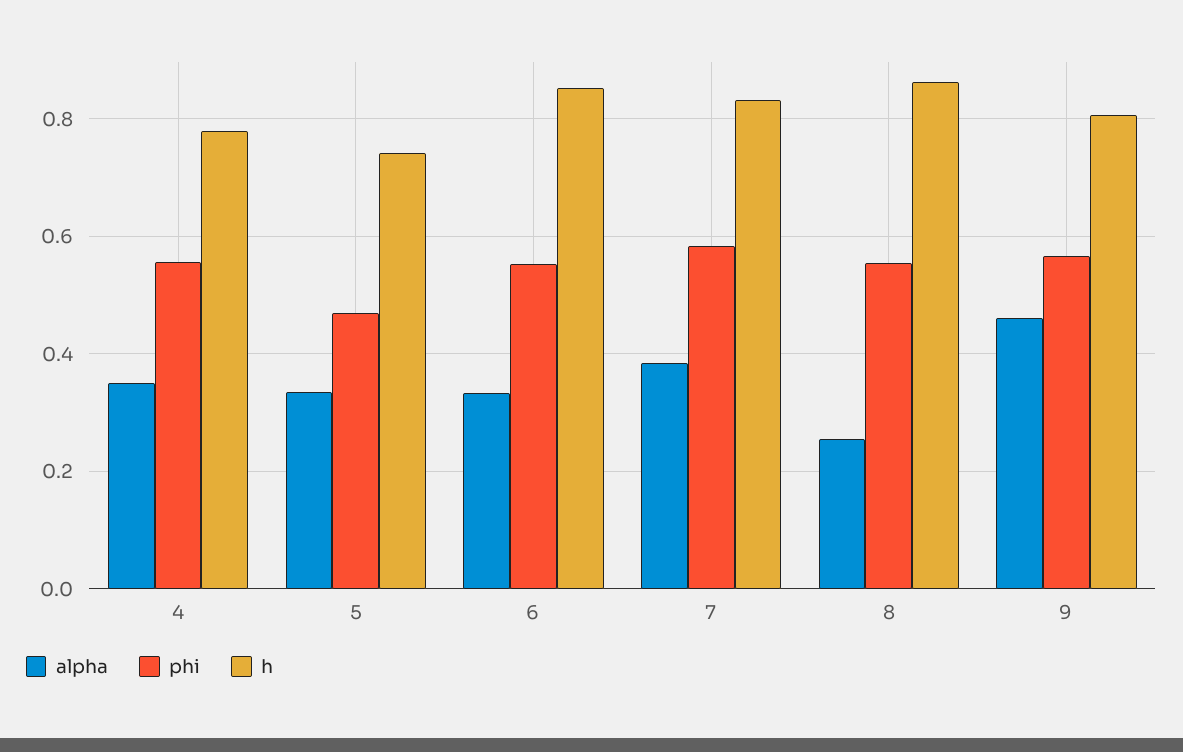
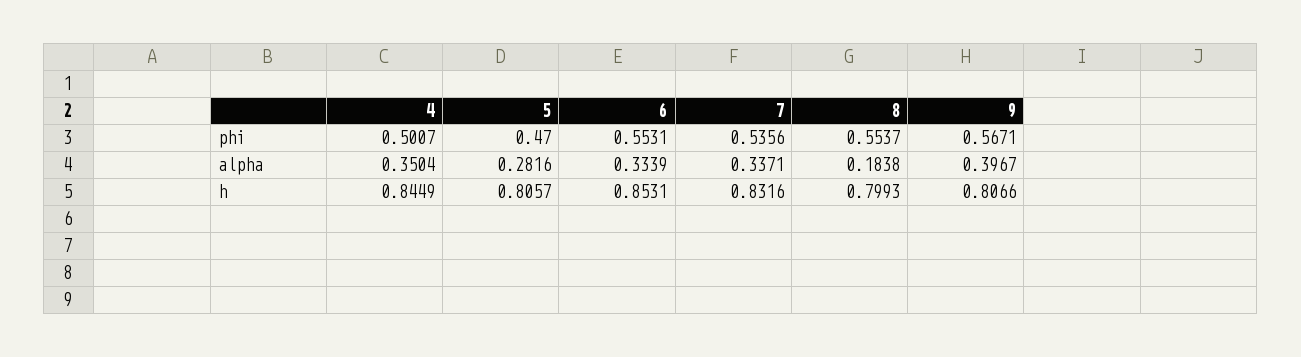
phi, 4: 0.56 -> 0.5007
h, 4: 0.78 -> 0.8449
alpha, 5: 0.34 -> 0.2816
h, 5: 0.74 -> 0.8057
alpha, 7: 0.38 -> 0.3371
phi, 7: 0.58 -> 0.5356
alpha, 8: 0.26 -> 0.1838
h, 8: 0.86 -> 0.7993
alpha, 9: 0.46 -> 0.3967

